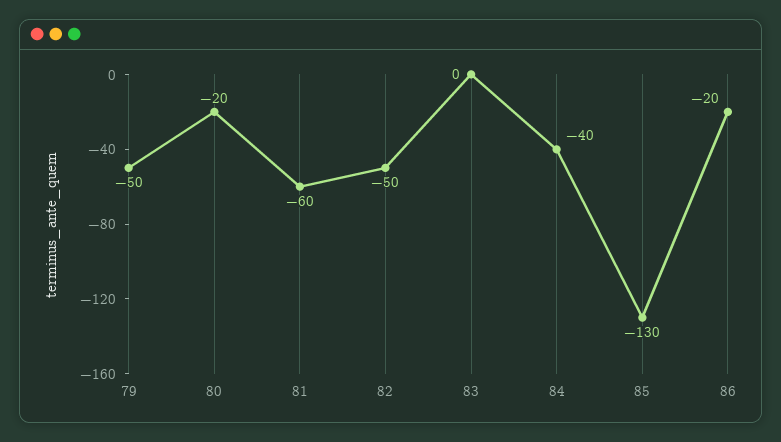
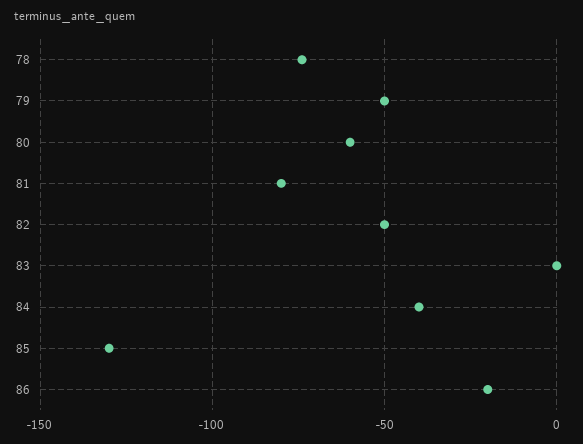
80: -20 -> -60
81: -60 -> -80
78: none -> -75

